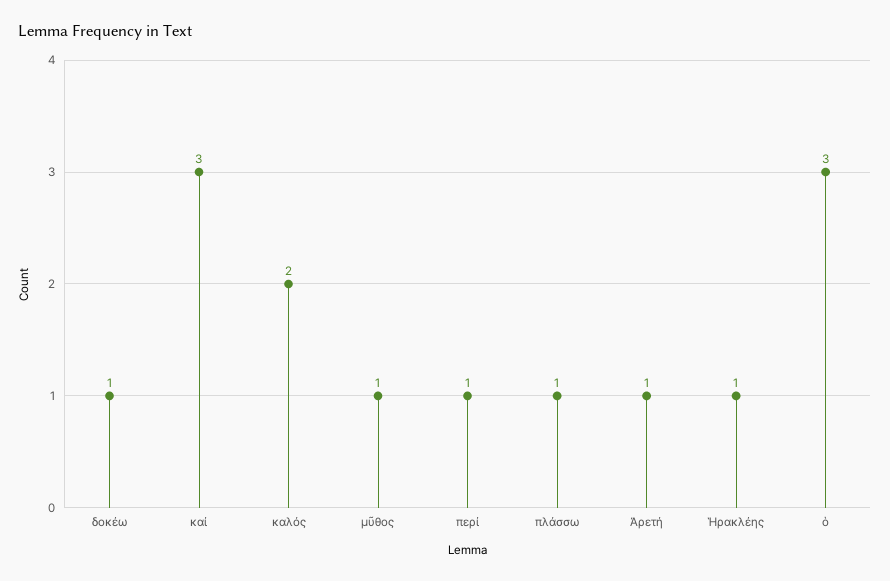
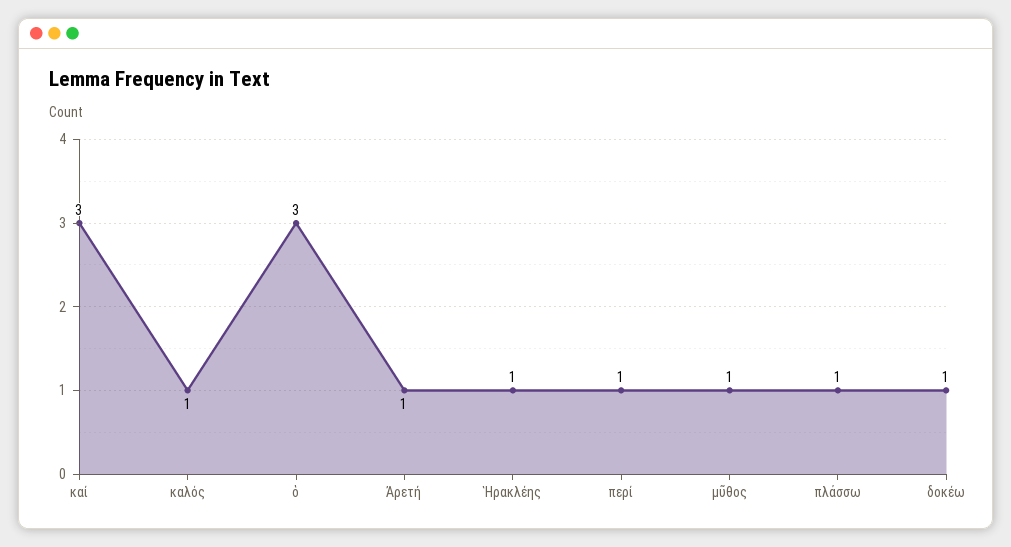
καλός: 2 -> 1

